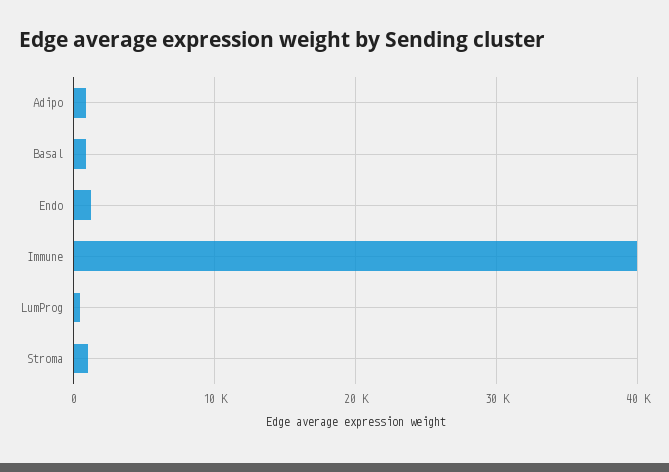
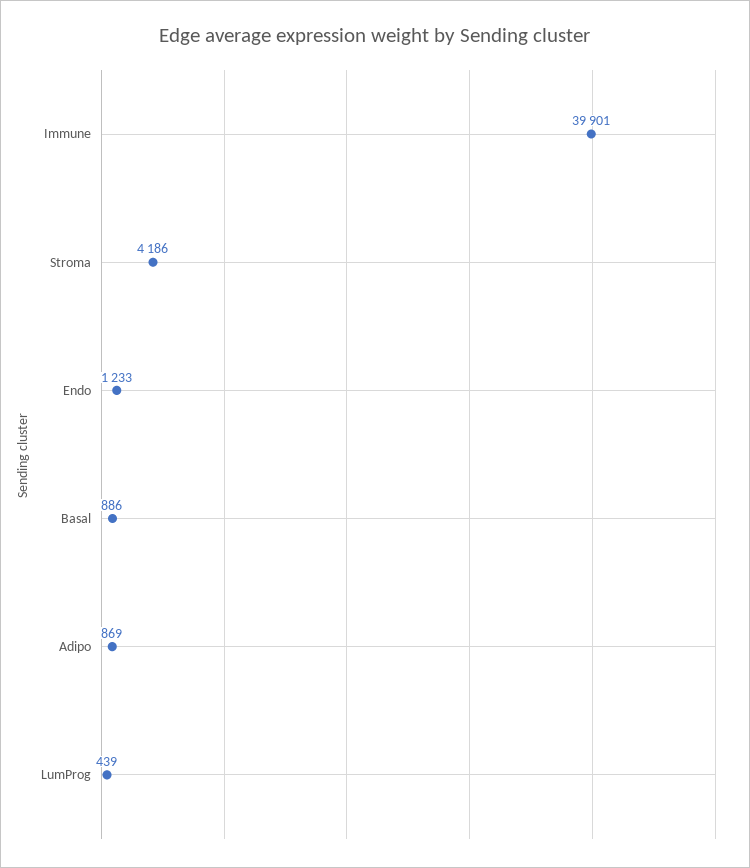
Stroma: 1000 -> 4186

